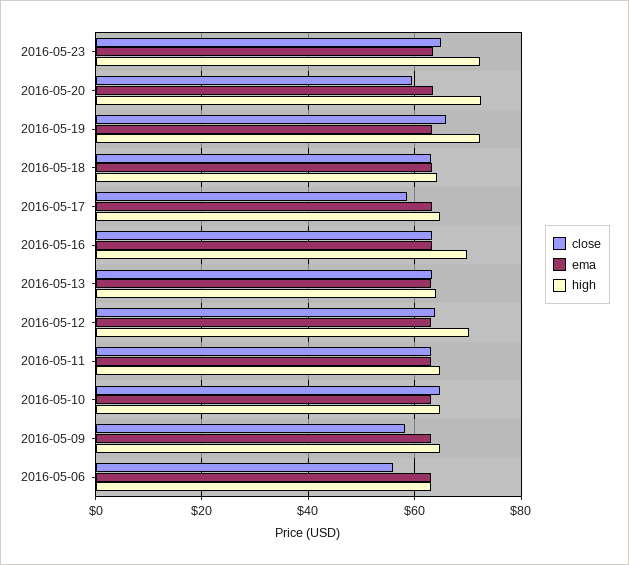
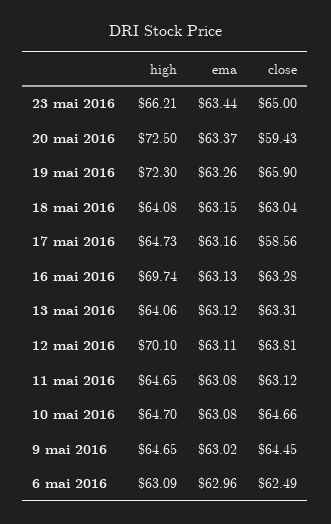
high, 2016-05-23: 72 -> 66.21
close, 2016-05-09: 58 -> 64.45
close, 2016-05-06: 56 -> 62.49

